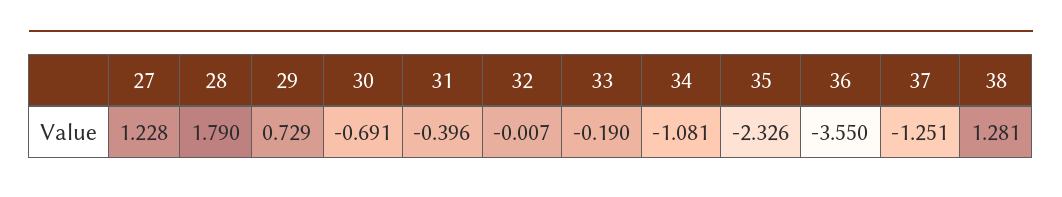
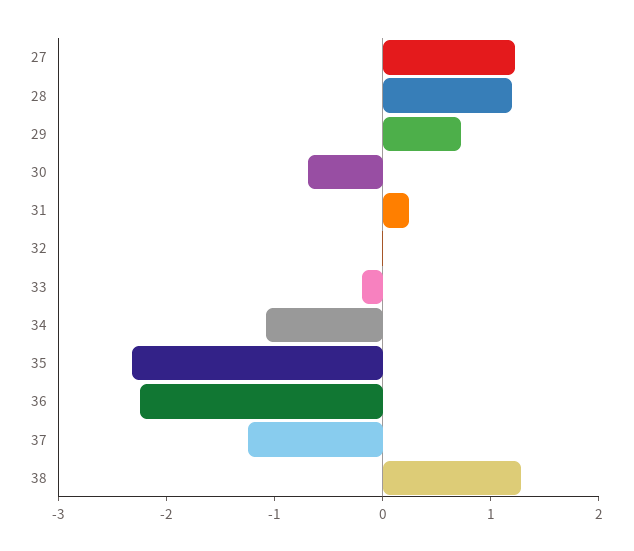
28: 1.79 -> 1.2
31: -0.396 -> 0.2
36: -3.55 -> -2.2

